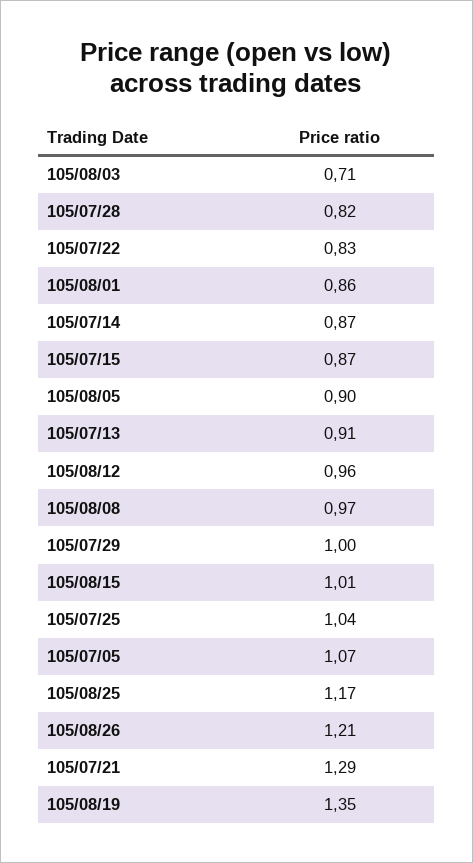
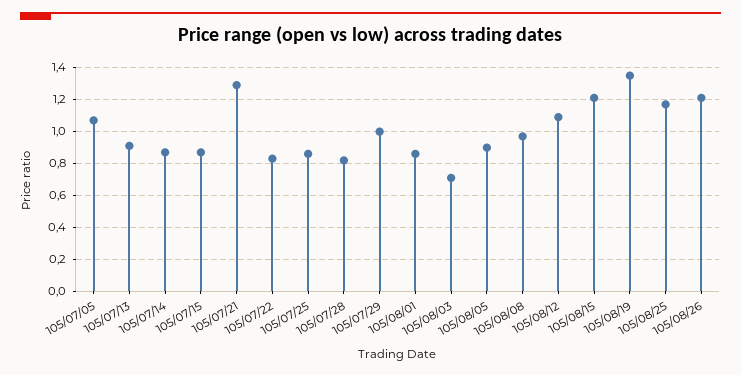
105/08/12: 0.96 -> 1.1
105/08/15: 1.01 -> 1.2
105/07/25: 1.04 -> 0.85

